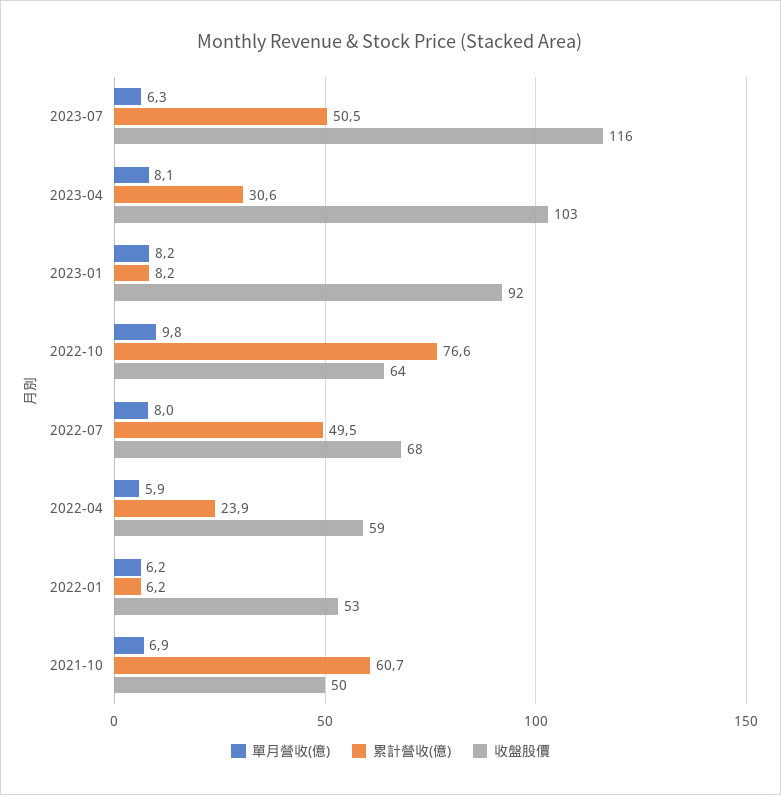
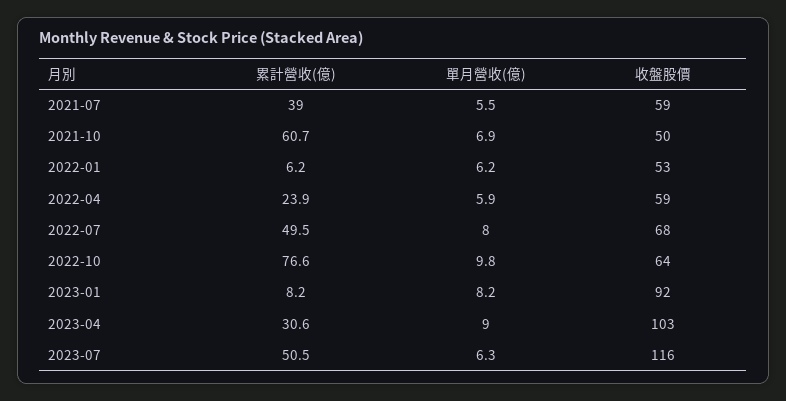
單月營收(億), 2023-04: 8.1 -> 9
累計營收(億), 2021-07: none -> 39
單月營收(億), 2021-07: none -> 5.5
收盤股價, 2021-07: none -> 59

